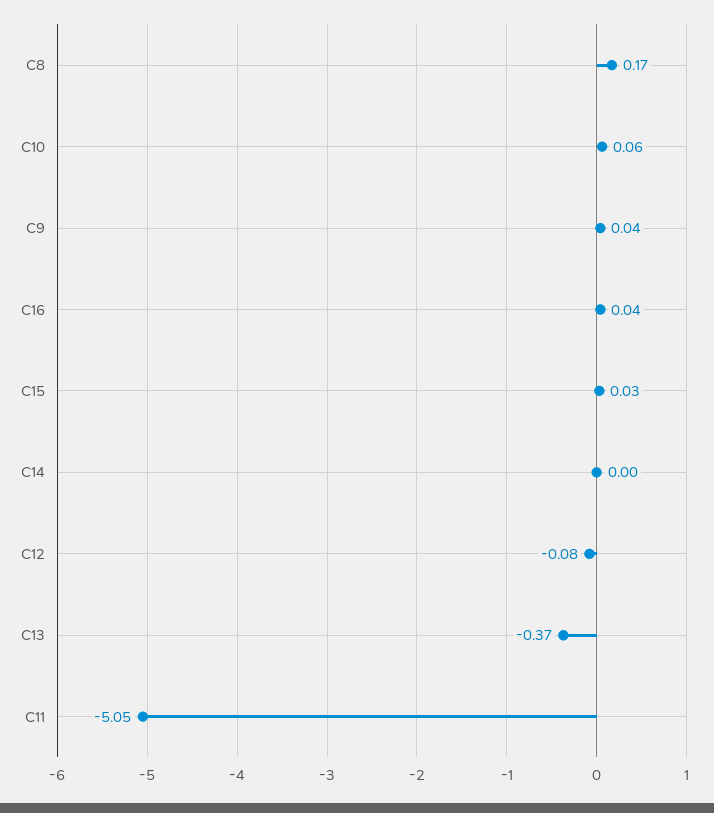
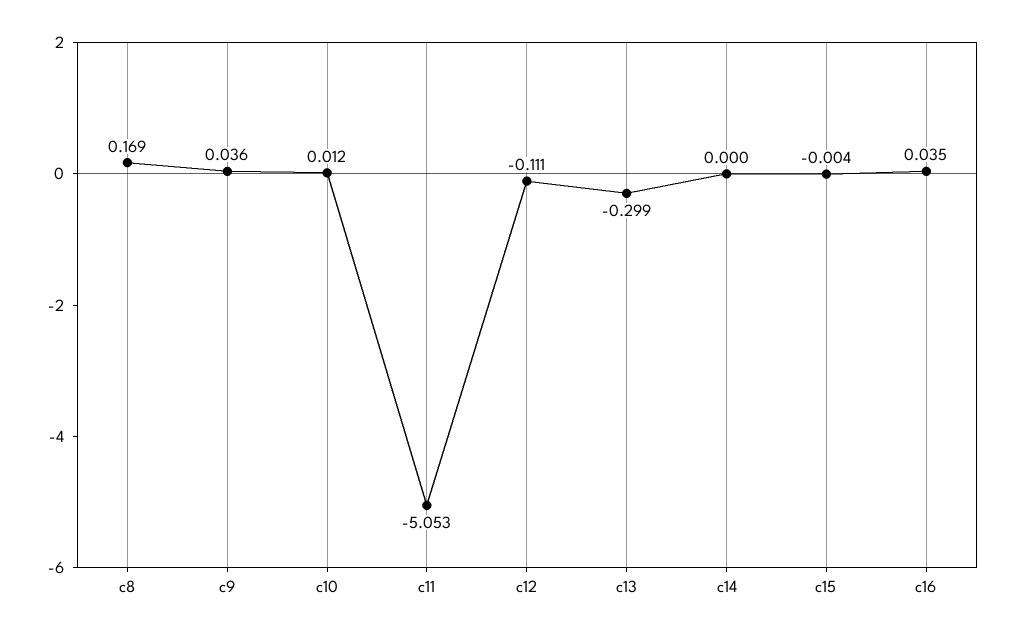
C10: 0.06 -> 0.012
C15: 0.03 -> -0.004
C12: -0.08 -> -0.111
C13: -0.37 -> -0.299

